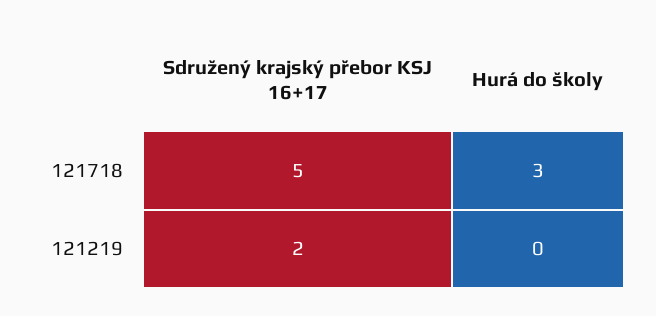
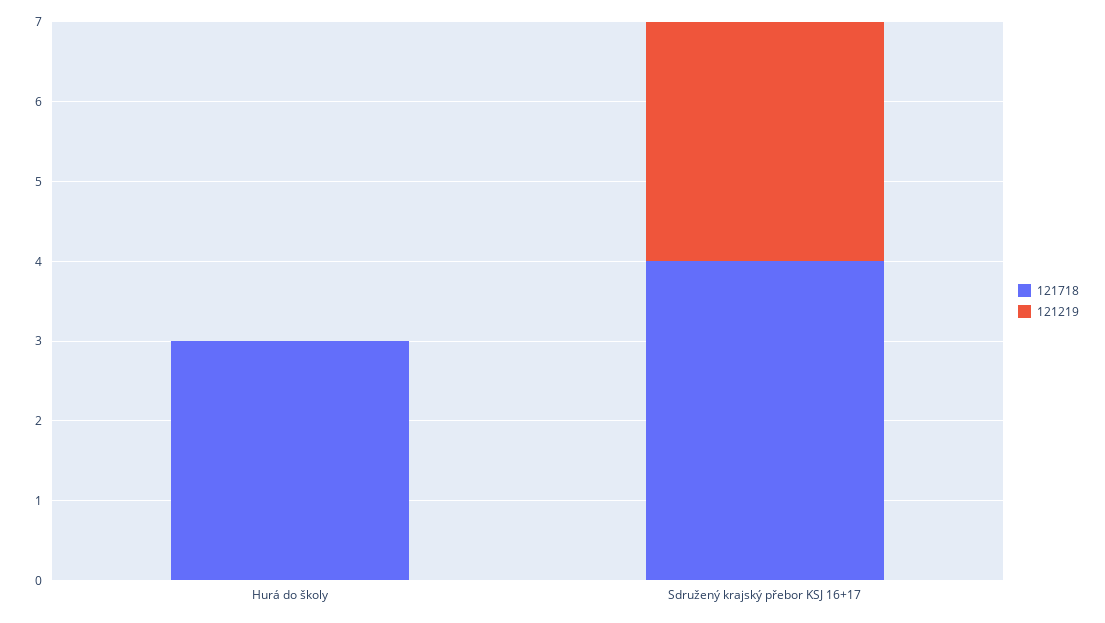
121718, Sdružený krajský přebor KSJ 16+17: 5 -> 4
121219, Sdružený krajský přebor KSJ 16+17: 2 -> 3

